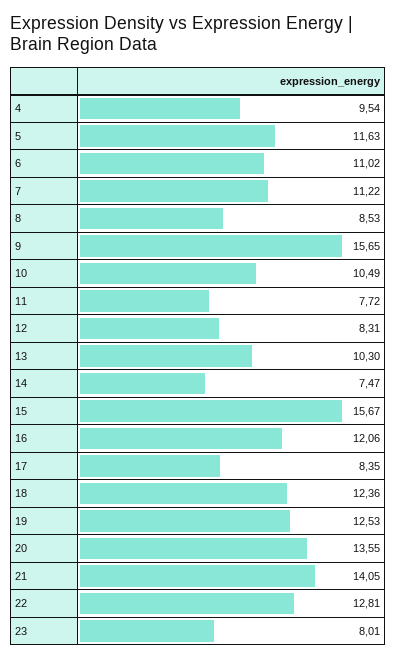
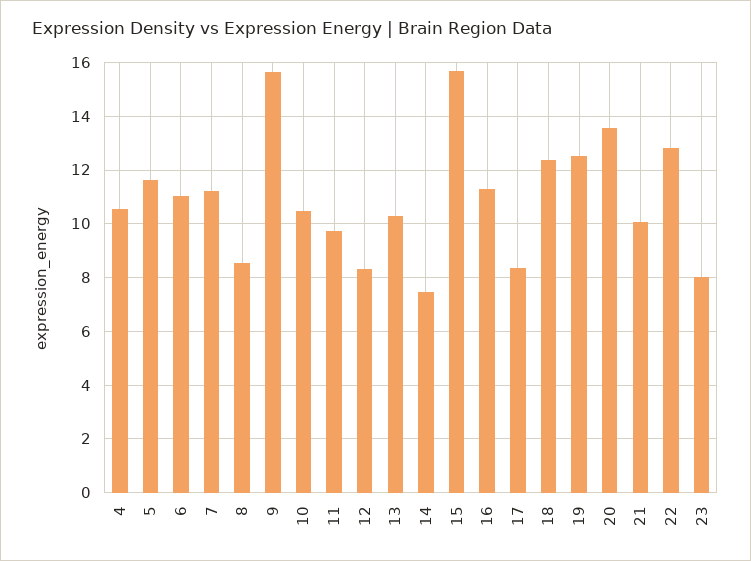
4: 9.54 -> 10.5
11: 7.72 -> 9.75
16: 12.06 -> 11.25
21: 14.05 -> 10

